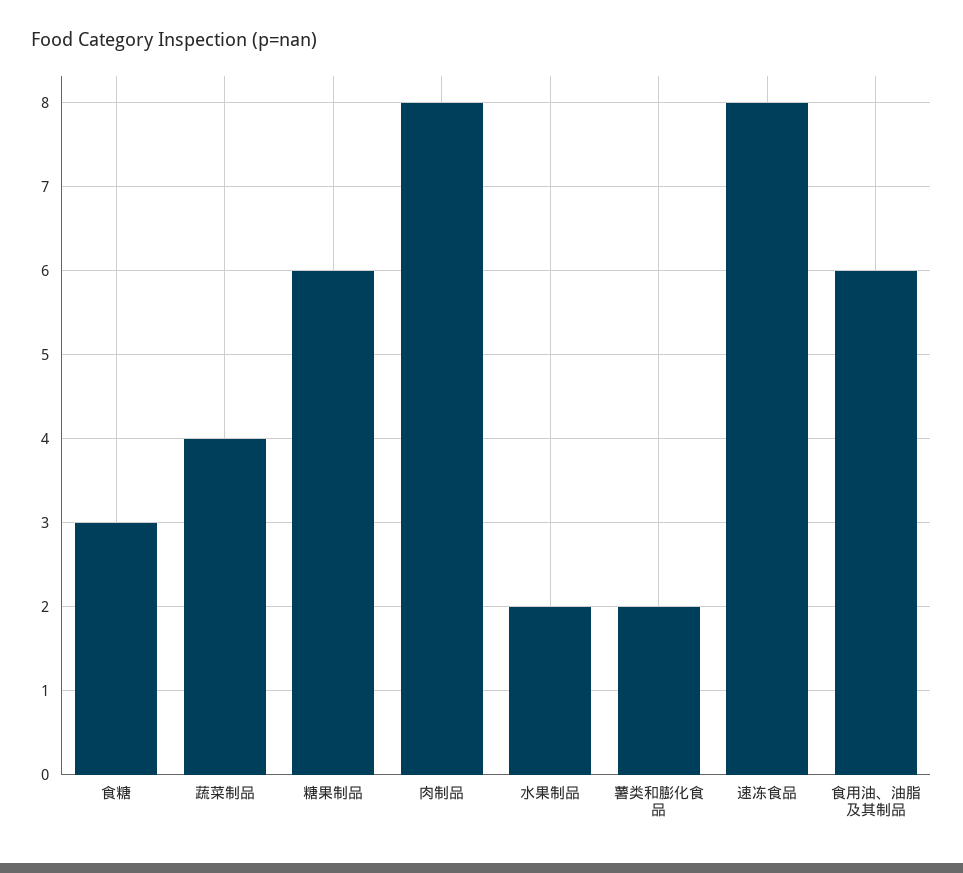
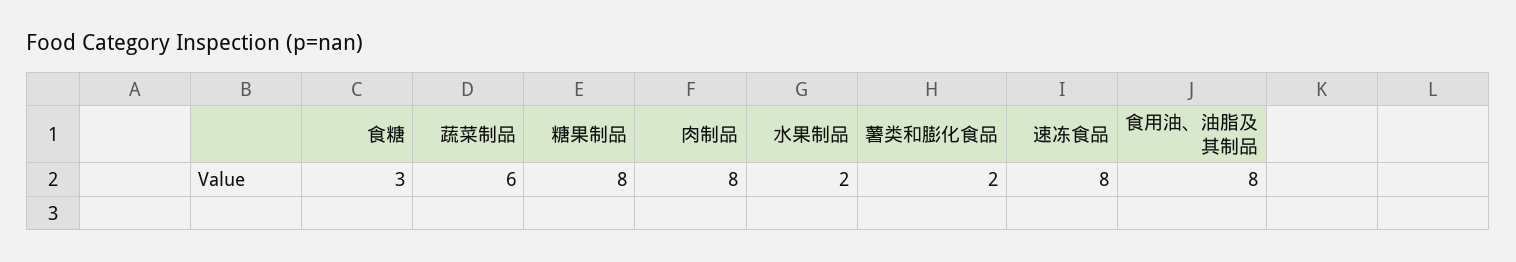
蔬菜制品: 4 -> 6
糖果制品: 6 -> 8
食用油、油脂及其制品: 6 -> 8

